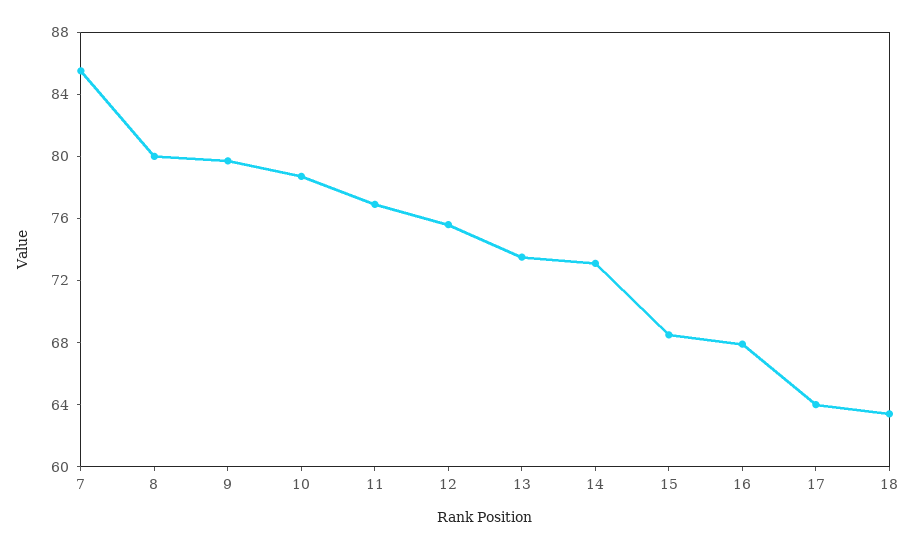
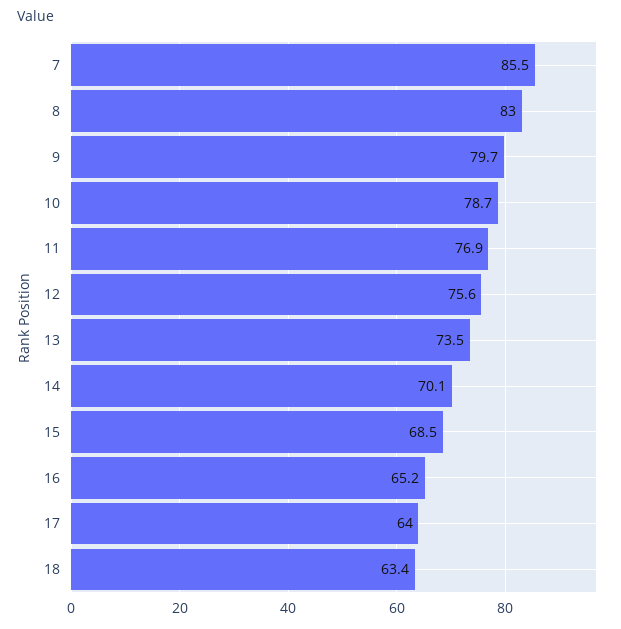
8: 80 -> 83
14: 73 -> 70.1
16: 68 -> 65.2

